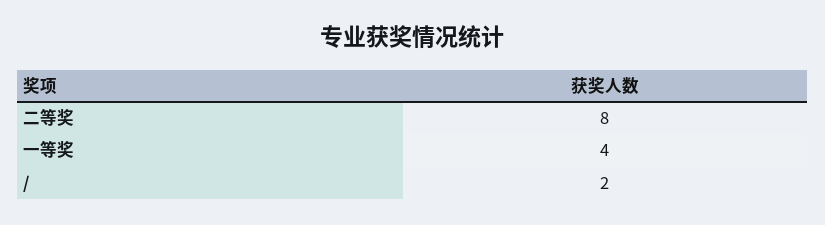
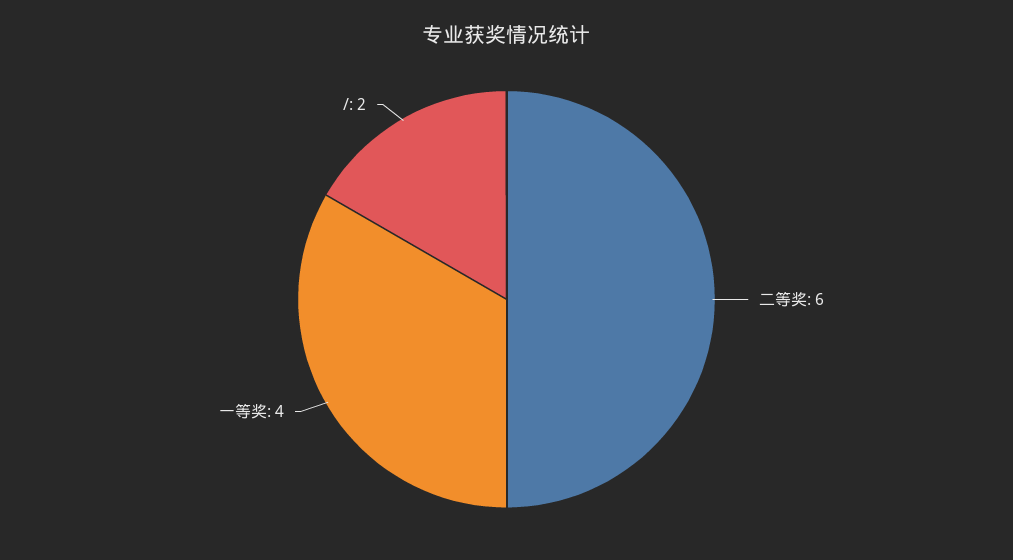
二等奖: 8 -> 6

